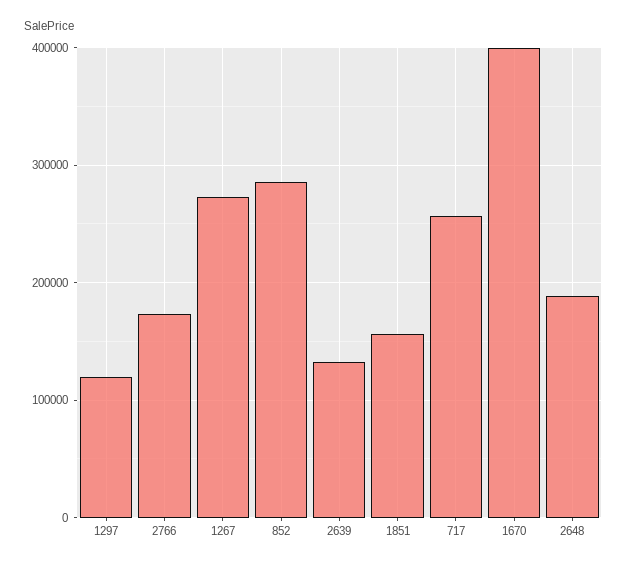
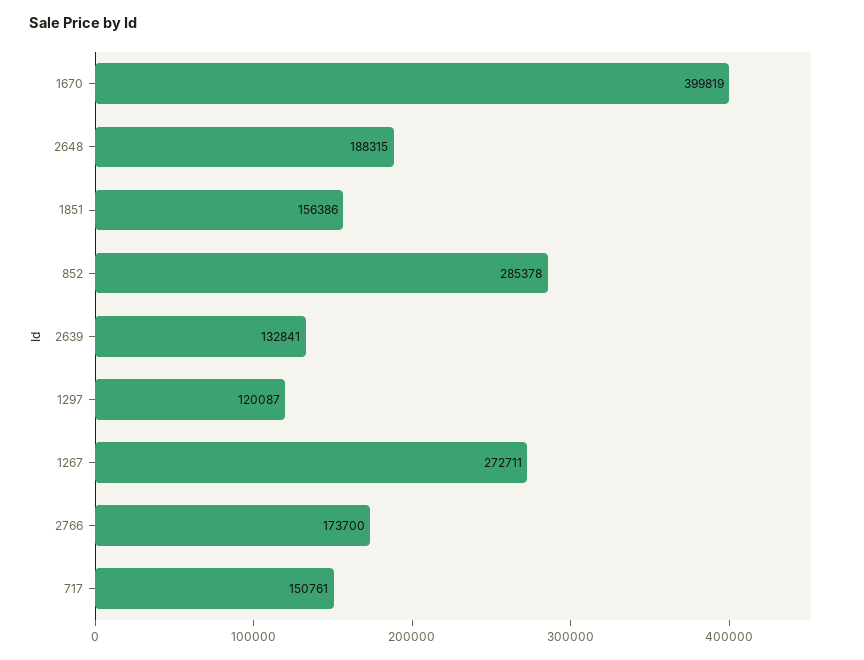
717: 260000 -> 150761

